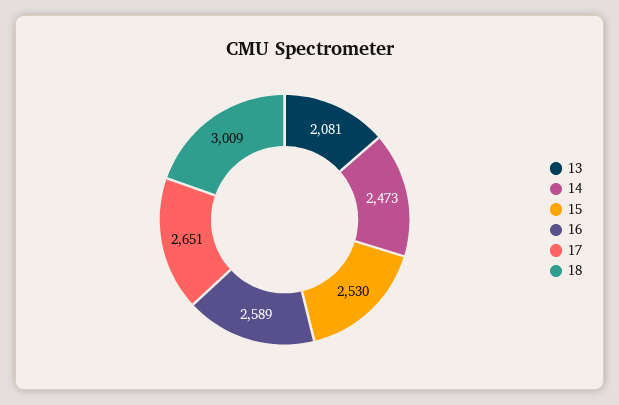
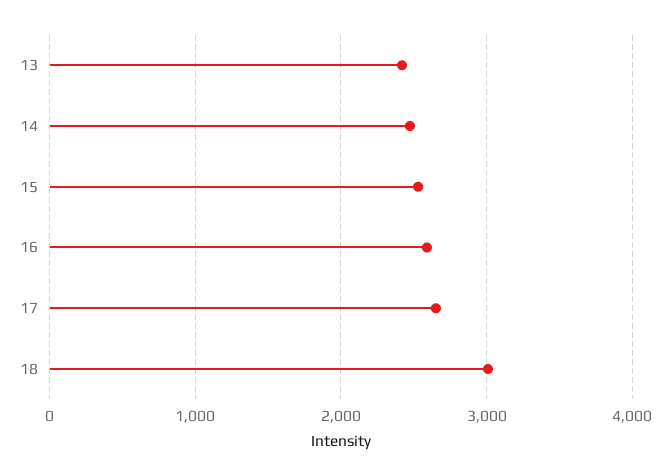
13: 2081 -> 2400

